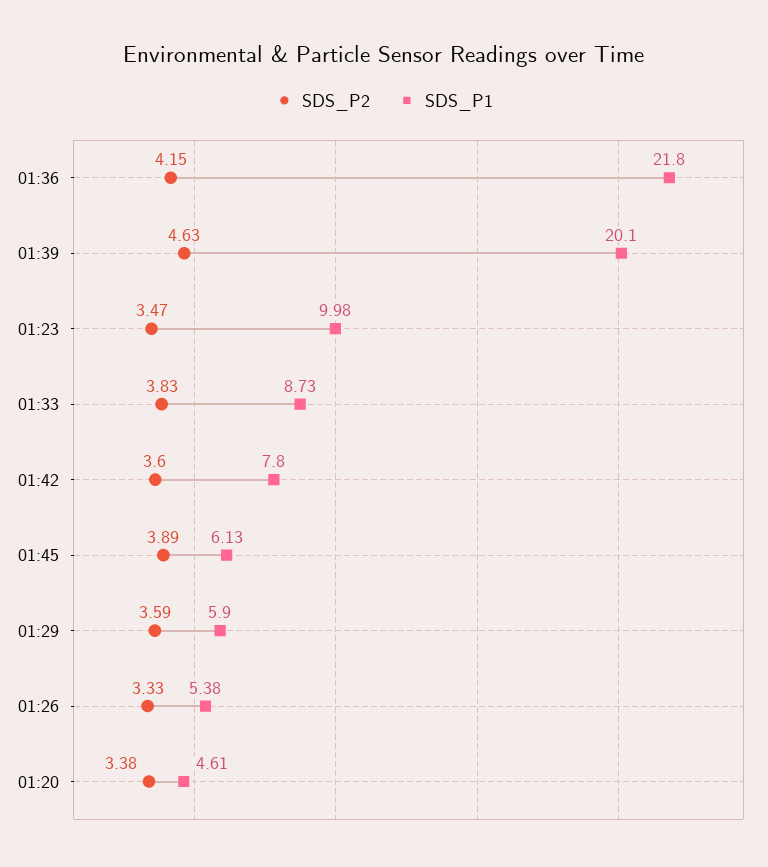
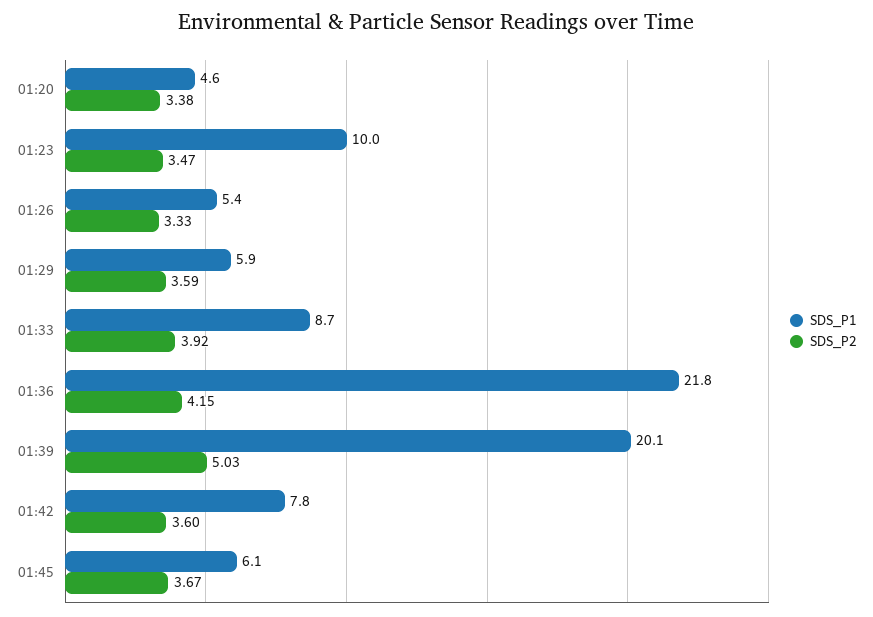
SDS_P2, 01:39: 4.63 -> 5.03
SDS_P2, 01:33: 3.83 -> 3.92
SDS_P2, 01:45: 3.89 -> 3.67

